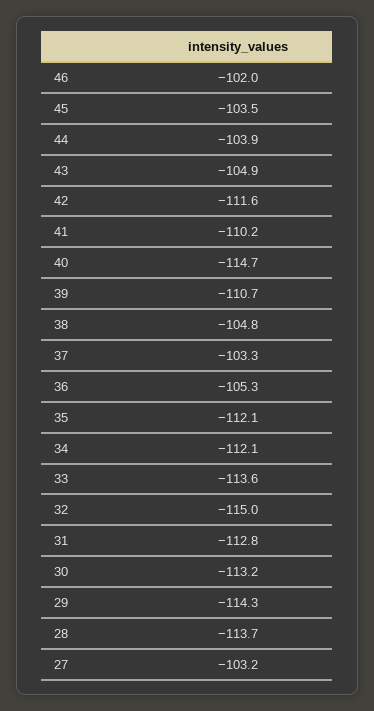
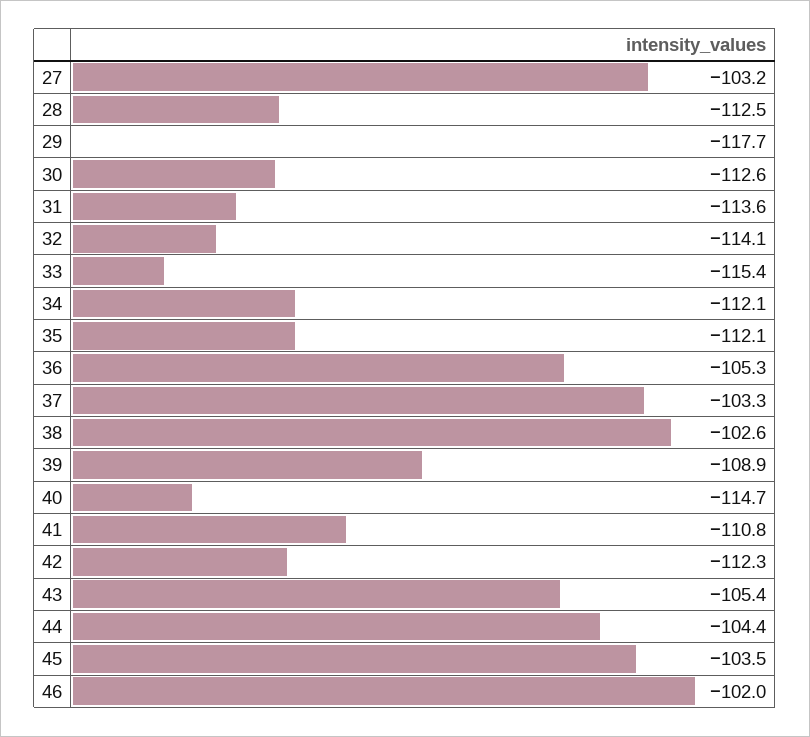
44: -103.9 -> -104.4
43: -104.9 -> -105.4
42: -111.6 -> -112.3
41: -110.2 -> -110.8
39: -110.7 -> -108.9
38: -104.8 -> -102.6
33: -113.6 -> -115.4
32: -115 -> -114.1
31: -112.8 -> -113.6
30: -113.2 -> -112.6
29: -114.3 -> -117.7
28: -113.7 -> -112.5

